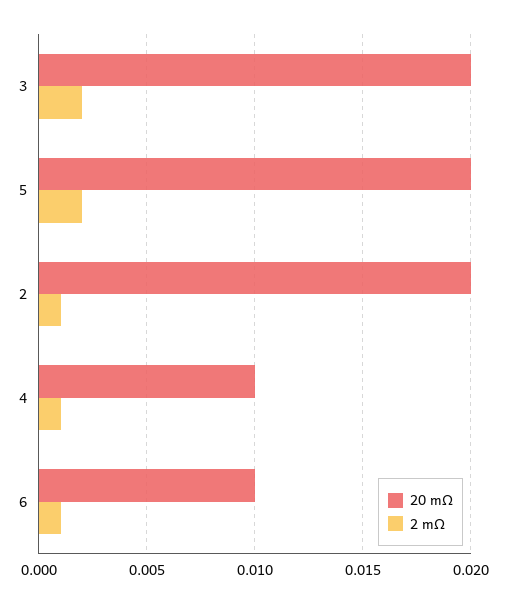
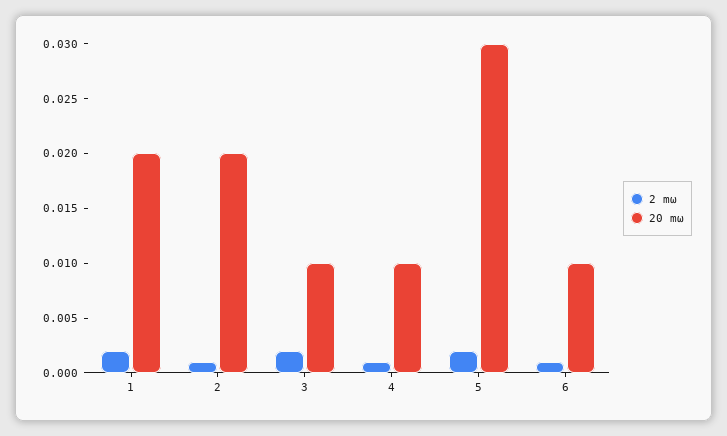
20 mΩ, 3: 0.02 -> 0.01
20 mΩ, 5: 0.02 -> 0.03
2 mΩ, 1: none -> 0.002
20 mΩ, 1: none -> 0.02

